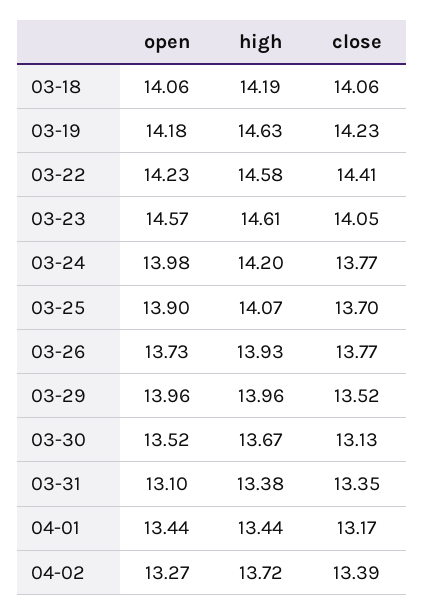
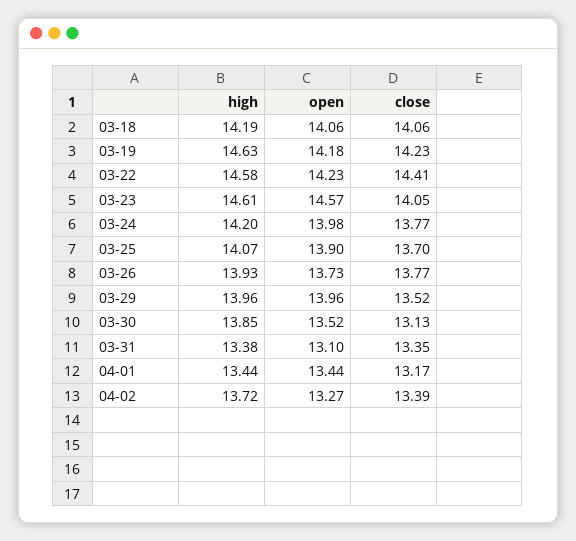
high, 03-30: 13.67 -> 13.85

